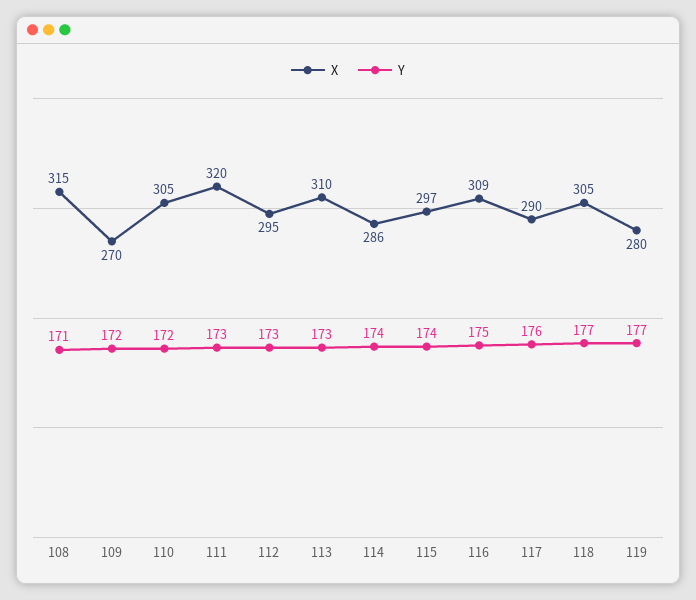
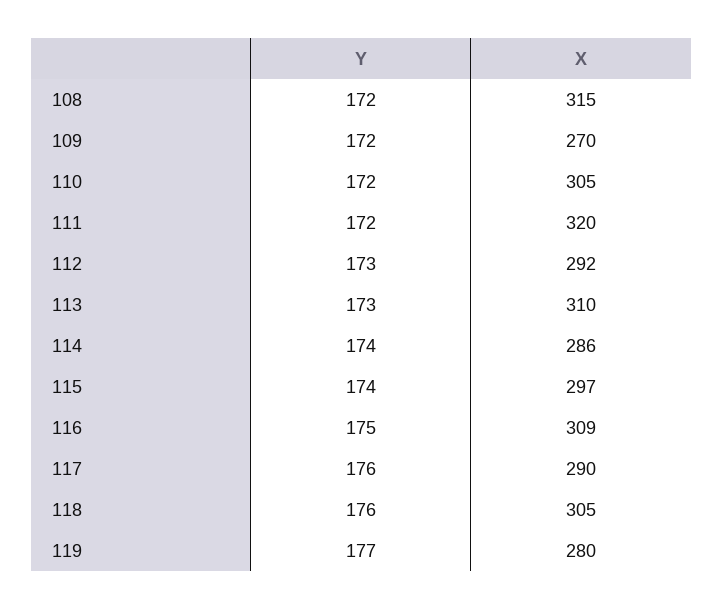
Y, 108: 171 -> 172
Y, 111: 173 -> 172
X, 112: 295 -> 292
Y, 118: 177 -> 176

